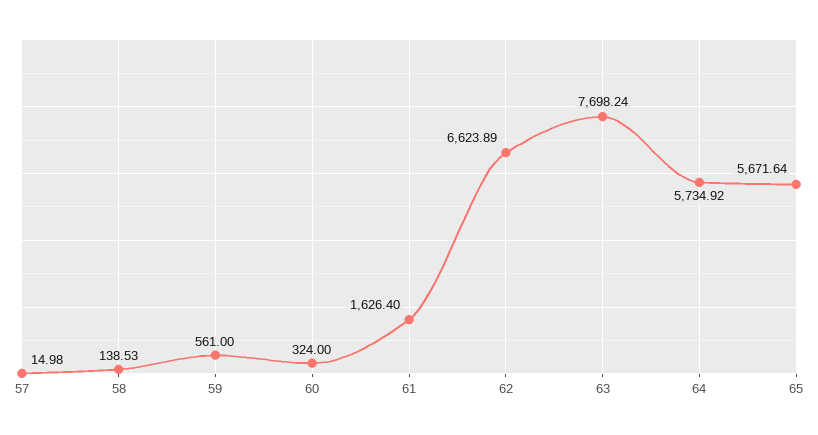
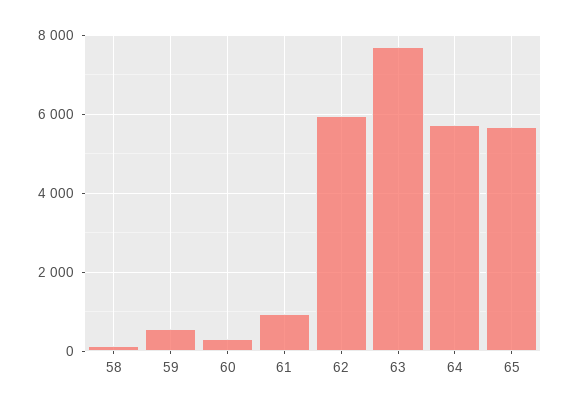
57: 14.98 -> none
61: 1626.4 -> 1000
62: 6623.89 -> 6000

